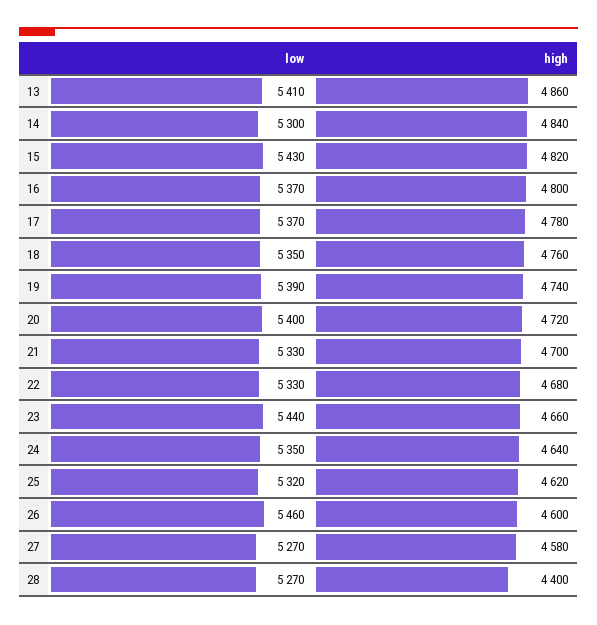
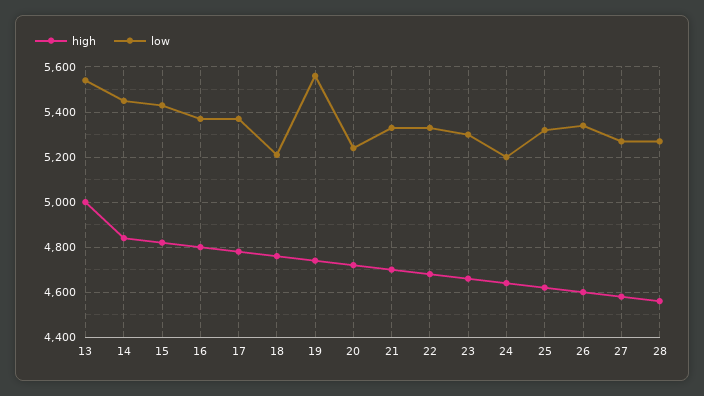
low, 13: 5410 -> 5550
high, 13: 4860 -> 5000
low, 14: 5300 -> 5450
low, 18: 5350 -> 5200
low, 19: 5390 -> 5550
low, 20: 5400 -> 5250
low, 23: 5440 -> 5300
low, 24: 5350 -> 5200
low, 26: 5460 -> 5350
high, 28: 4400 -> 4550

